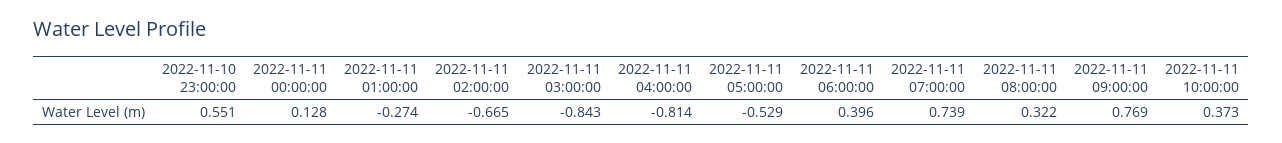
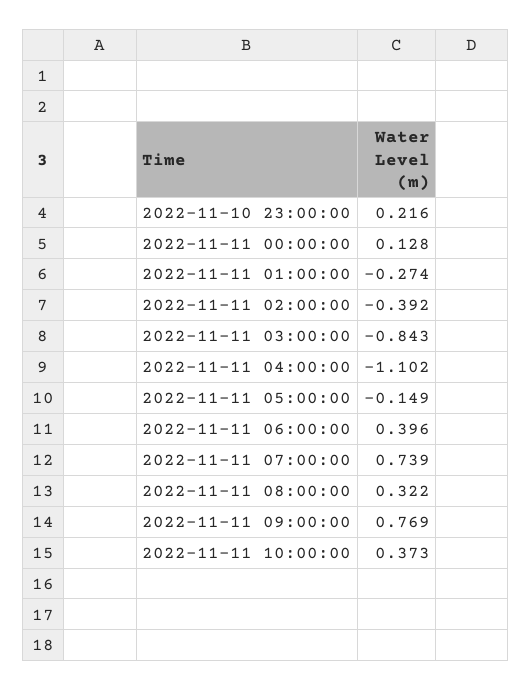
2022-11-10 23:00:00: 0.551 -> 0.216
2022-11-11 02:00:00: -0.665 -> -0.392
2022-11-11 04:00:00: -0.814 -> -1.102
2022-11-11 05:00:00: -0.529 -> -0.149

